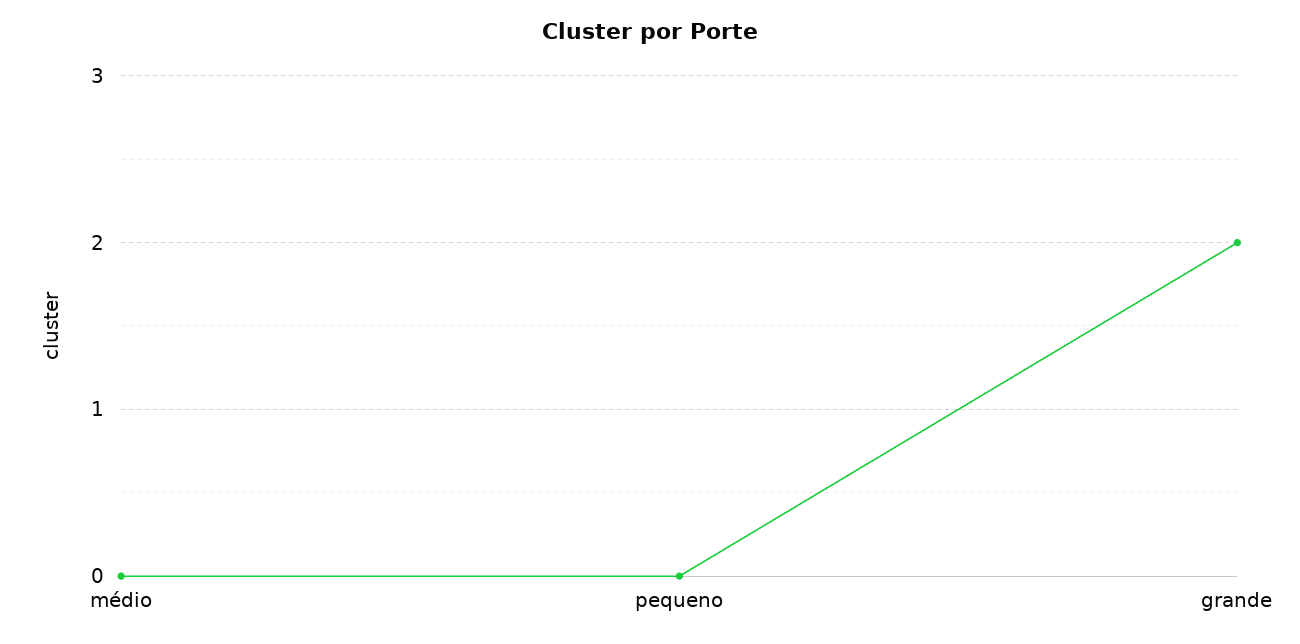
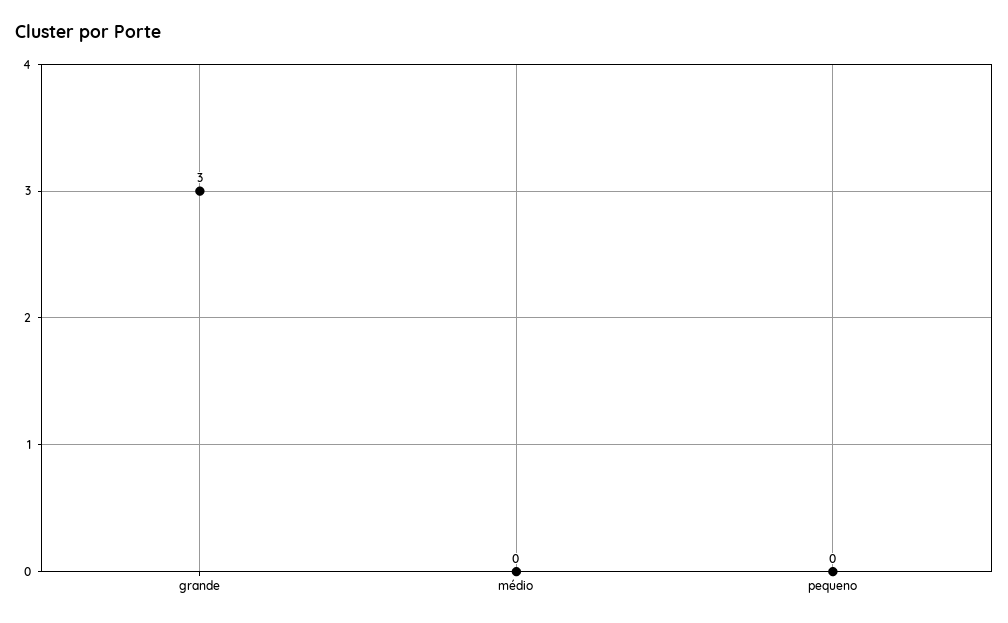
grande: 2 -> 3

